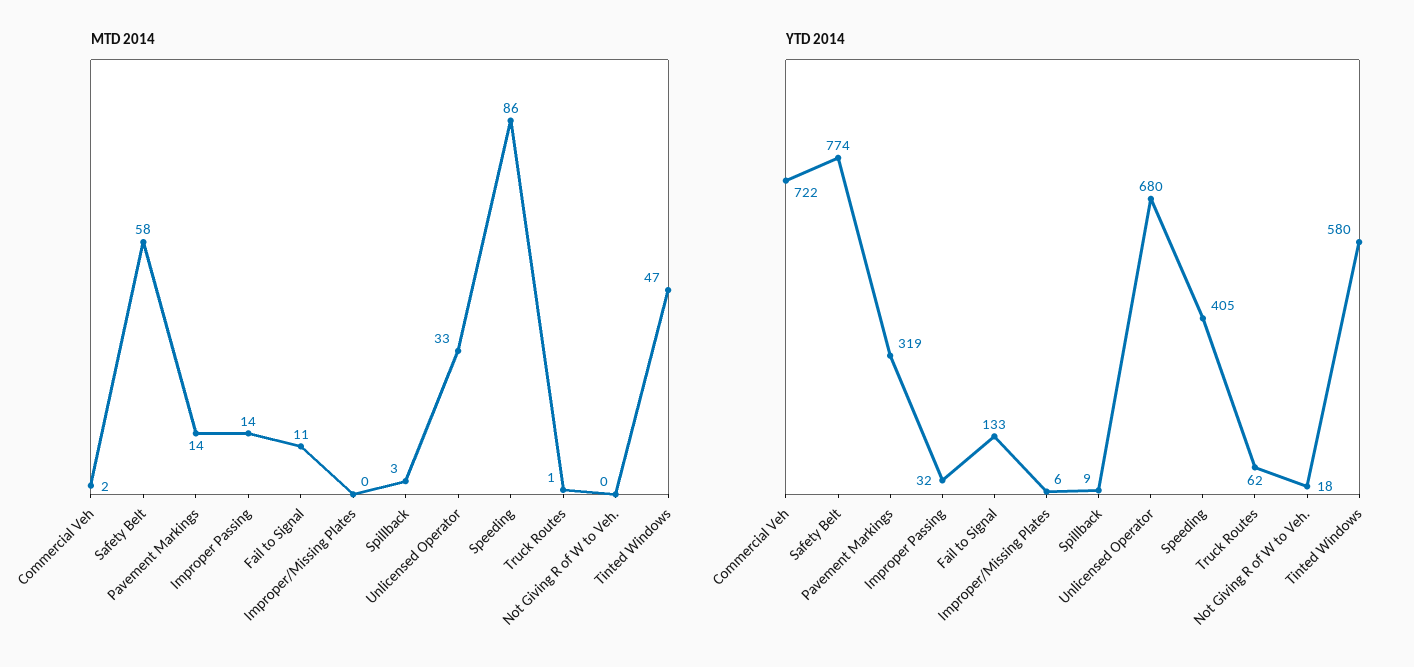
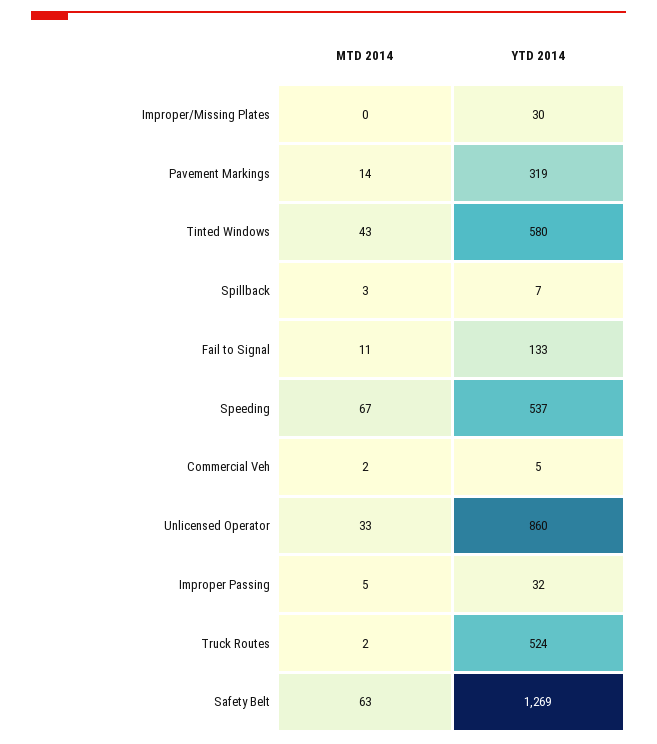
MTD 2014, Safety Belt: 58 -> 63
MTD 2014, Improper Passing: 14 -> 5
MTD 2014, Speeding: 86 -> 67
MTD 2014, Truck Routes: 1 -> 2
MTD 2014, Not Giving R of W to Veh.: 0 -> none
MTD 2014, Tinted Windows: 47 -> 43
YTD 2014, Commercial Veh: 722 -> 5
YTD 2014, Safety Belt: 774 -> 1269
YTD 2014, Improper/Missing Plates: 6 -> 30
YTD 2014, Spillback: 9 -> 7
YTD 2014, Unlicensed Operator: 680 -> 860
YTD 2014, Speeding: 405 -> 537
YTD 2014, Truck Routes: 62 -> 524
YTD 2014, Not Giving R of W to Veh.: 18 -> none

